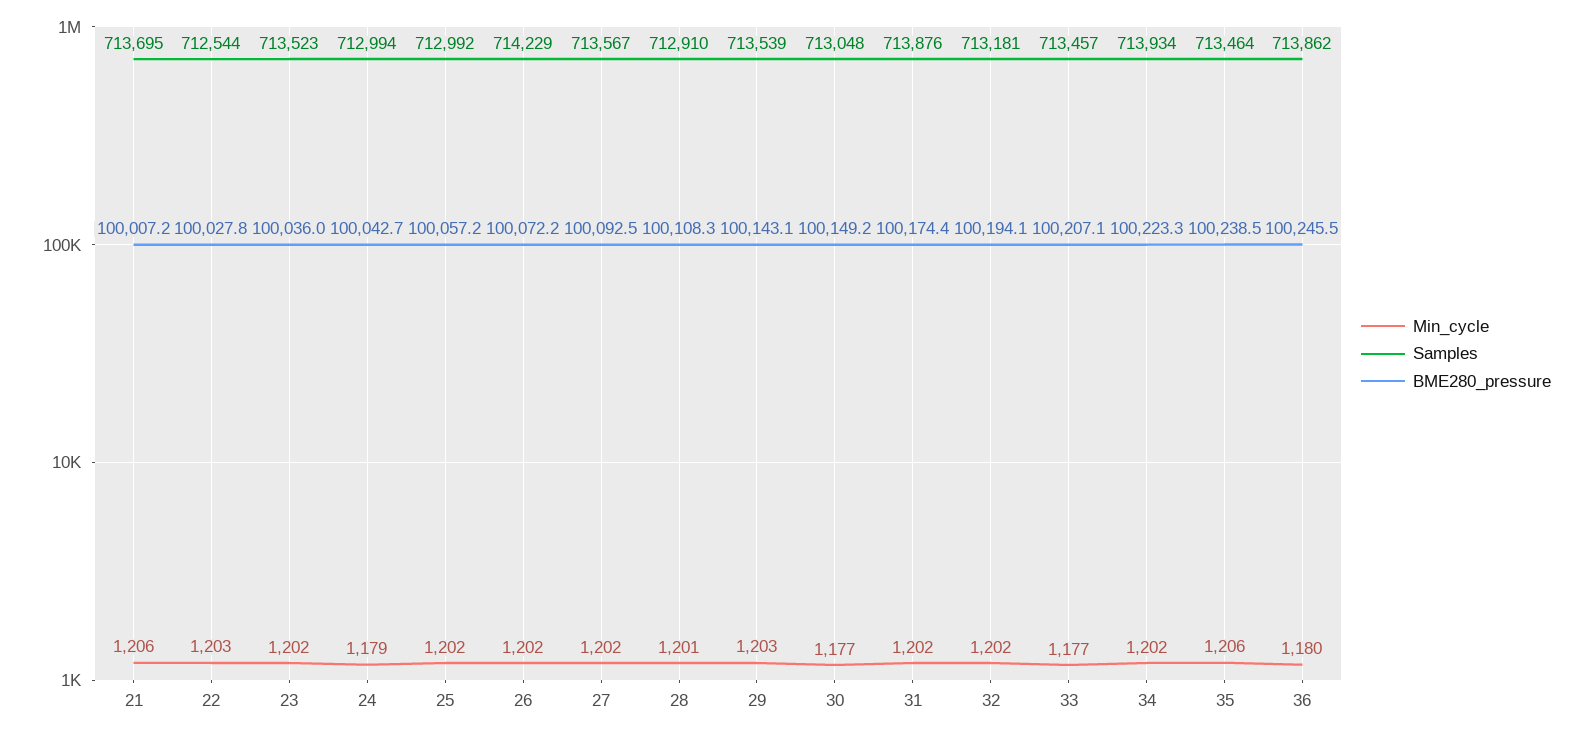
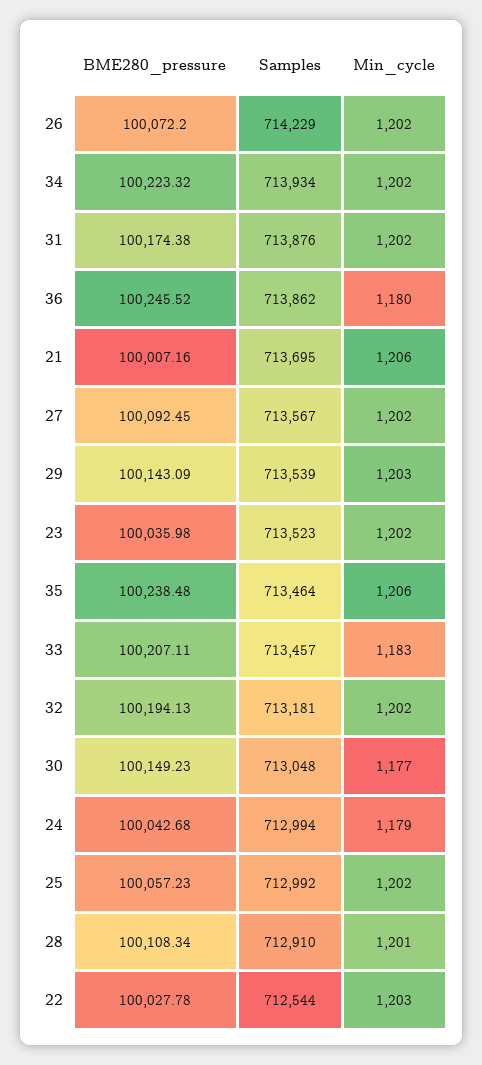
Min_cycle, 33: 1177 -> 1183

